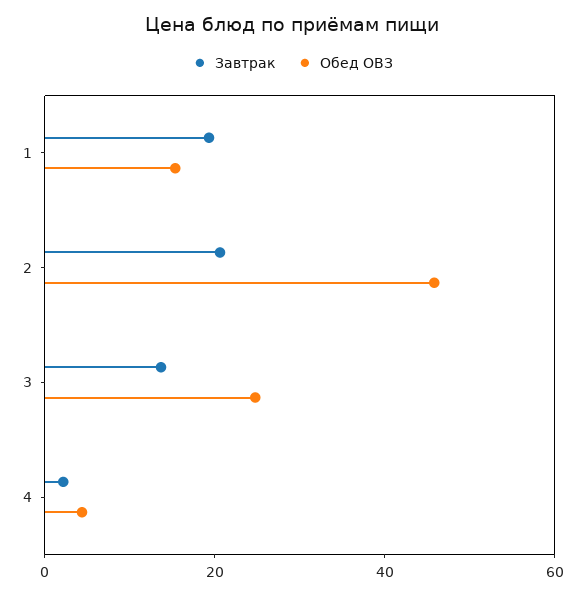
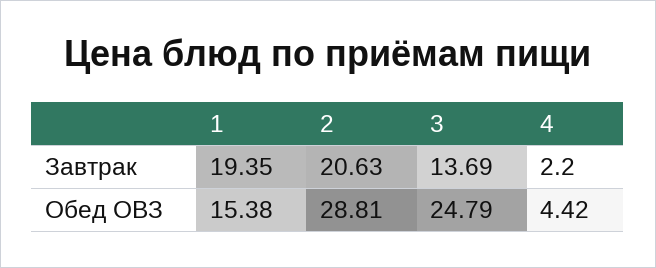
Обед ОВЗ, 2: 45 -> 28.81

